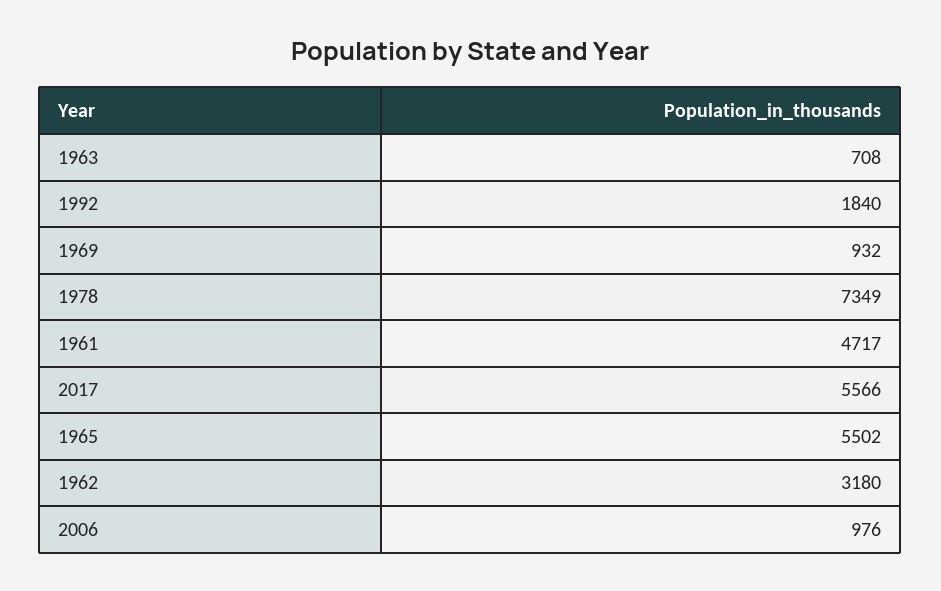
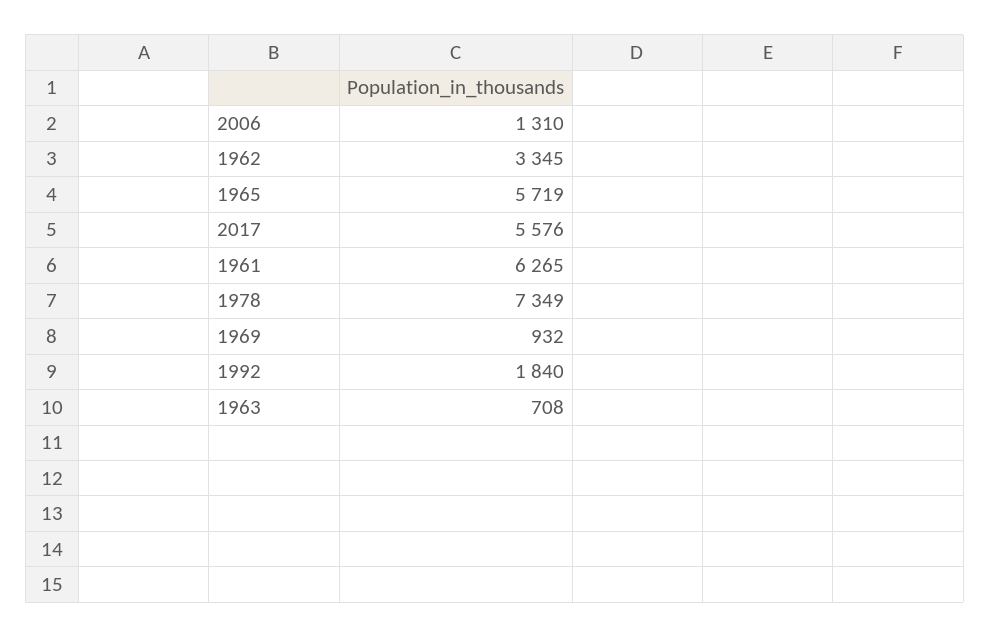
1961: 4717 -> 6265
2017: 5566 -> 5576
1965: 5502 -> 5719
1962: 3180 -> 3345
2006: 976 -> 1310

